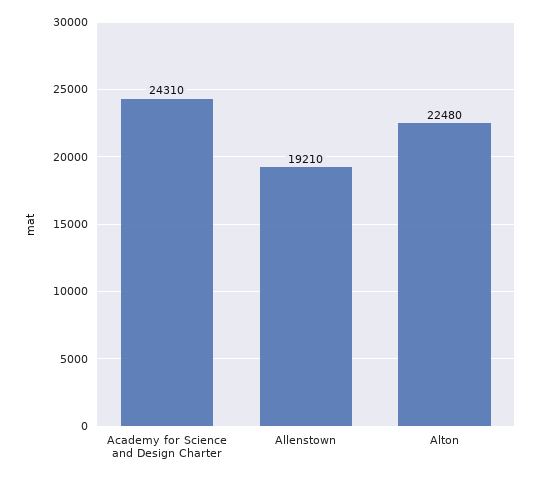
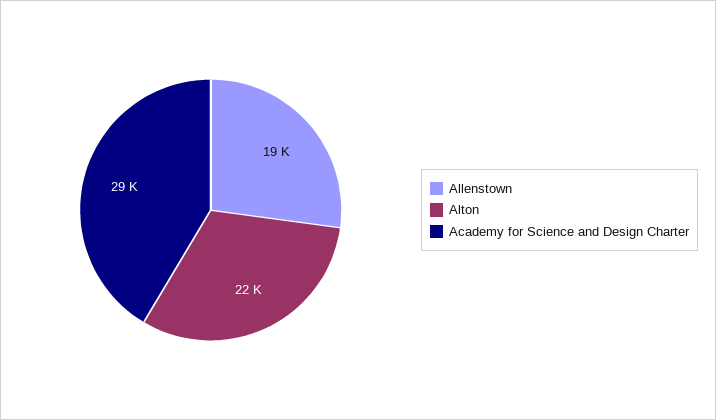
Academy for Science and Design Charter: 24310 -> 29000

